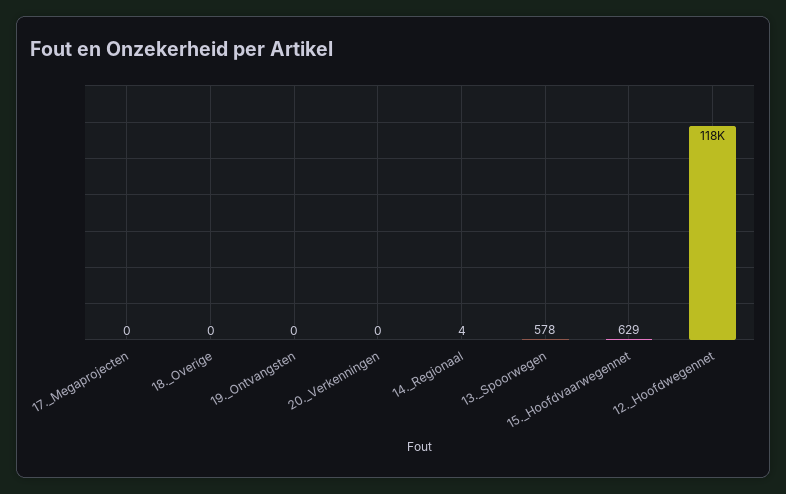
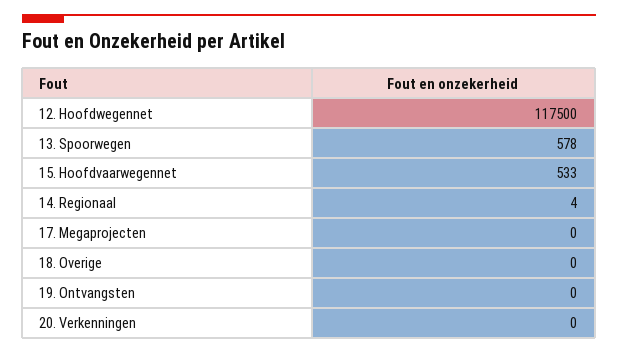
15._Hoofdvaarwegennet: 629 -> 533

